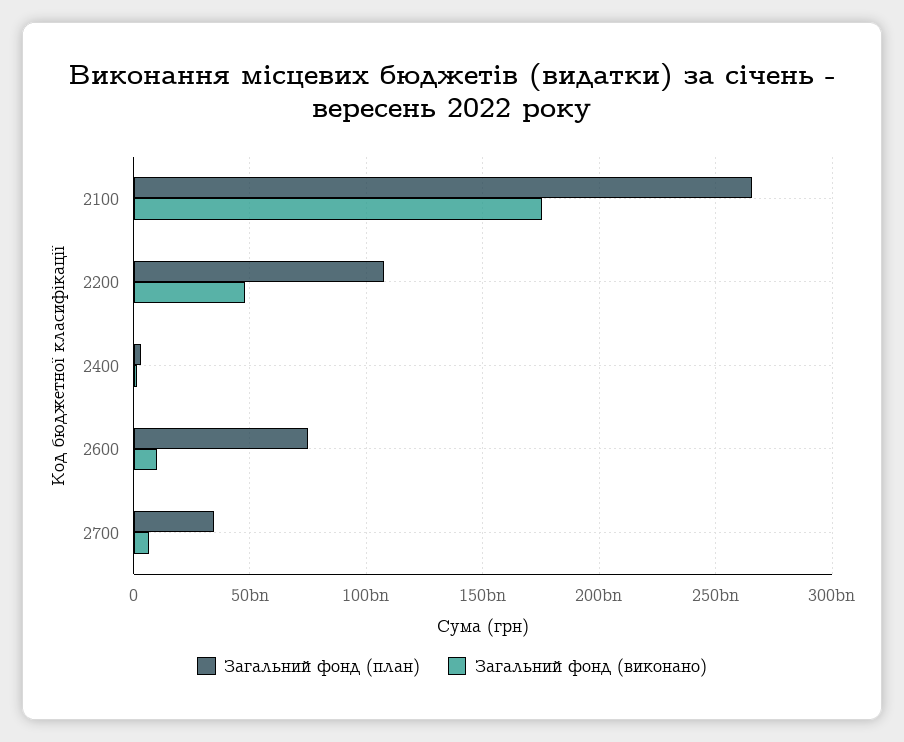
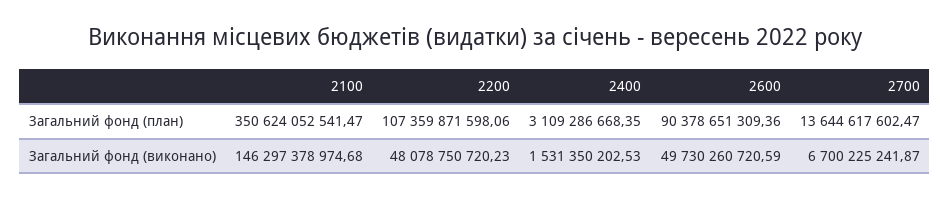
Загальний фонд (план), 2100: 265000000000 -> 350624052541.47
Загальний фонд (виконано), 2100: 175000000000 -> 146297378974.68
Загальний фонд (план), 2600: 75000000000 -> 90378651309.36
Загальний фонд (виконано), 2600: 10000000000 -> 49730260720.59
Загальний фонд (план), 2700: 35000000000 -> 13644617602.47

